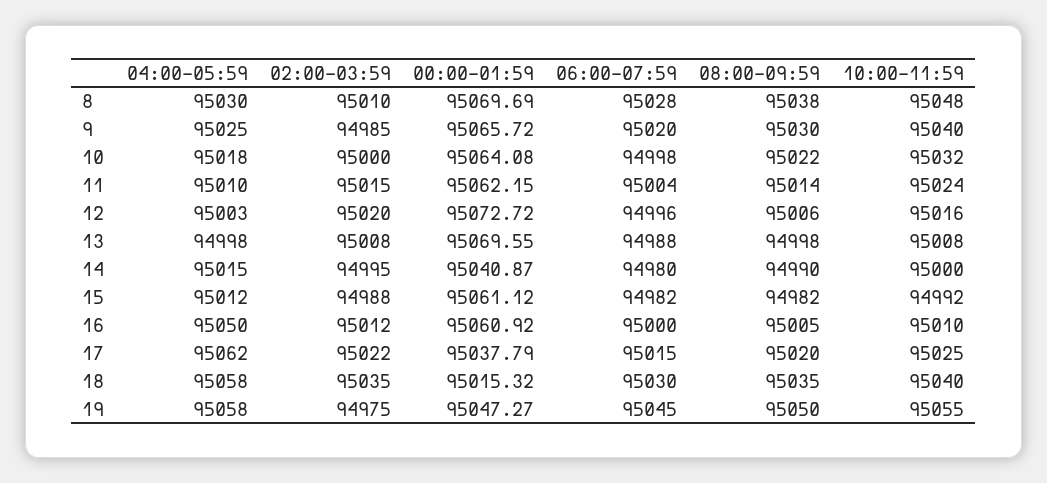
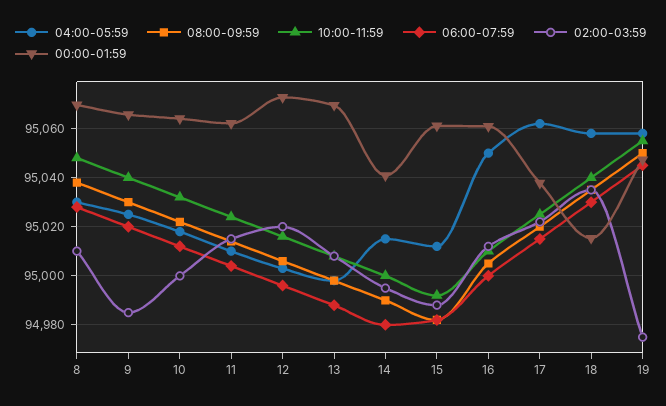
06:00-07:59, 10: 94998 -> 95012.5

